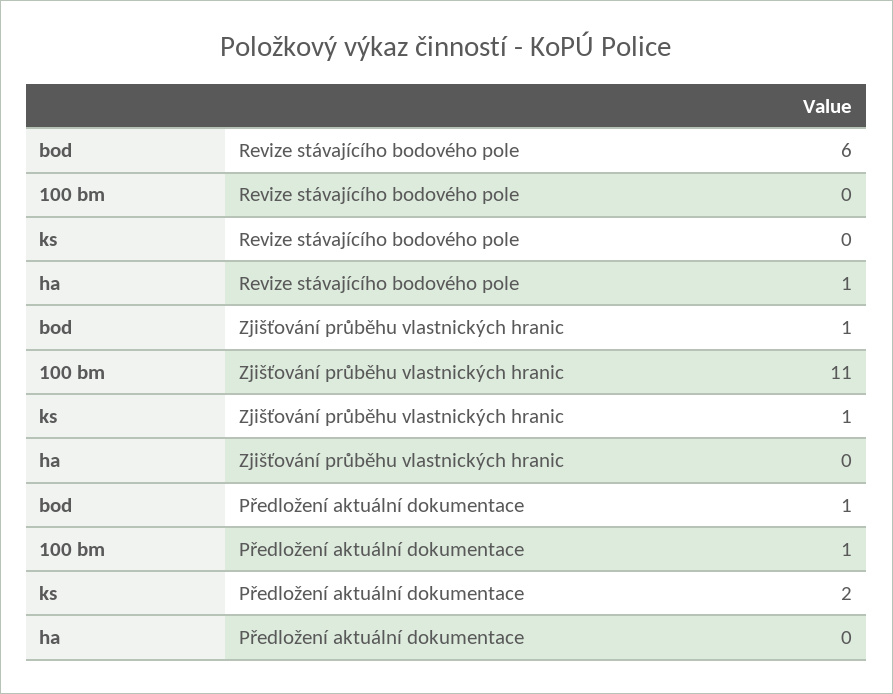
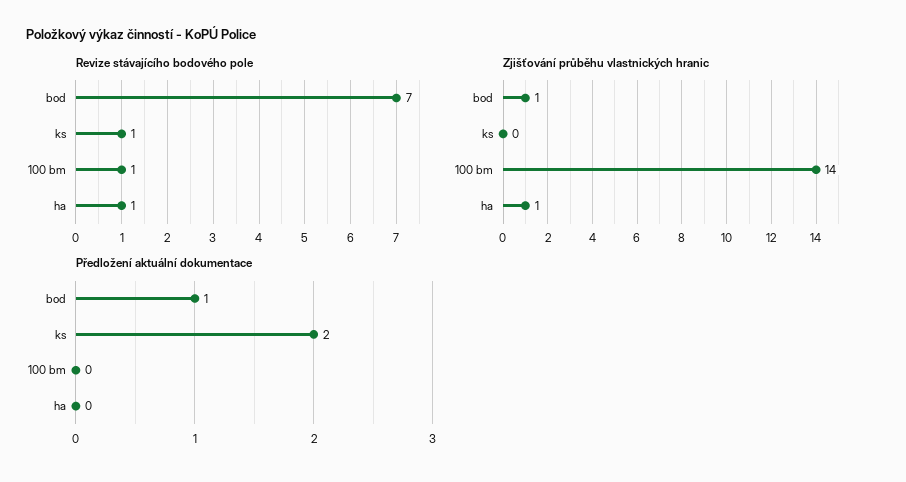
Revize stávajícího bodového pole, bod: 6 -> 7
Revize stávajícího bodového pole, 100 bm: 0 -> 1
Revize stávajícího bodového pole, ks: 0 -> 1
Zjišťování průběhu vlastnických hranic, 100 bm: 11 -> 14
Zjišťování průběhu vlastnických hranic, ks: 1 -> 0
Zjišťování průběhu vlastnických hranic, ha: 0 -> 1
Předložení aktuální dokumentace, 100 bm: 1 -> 0

